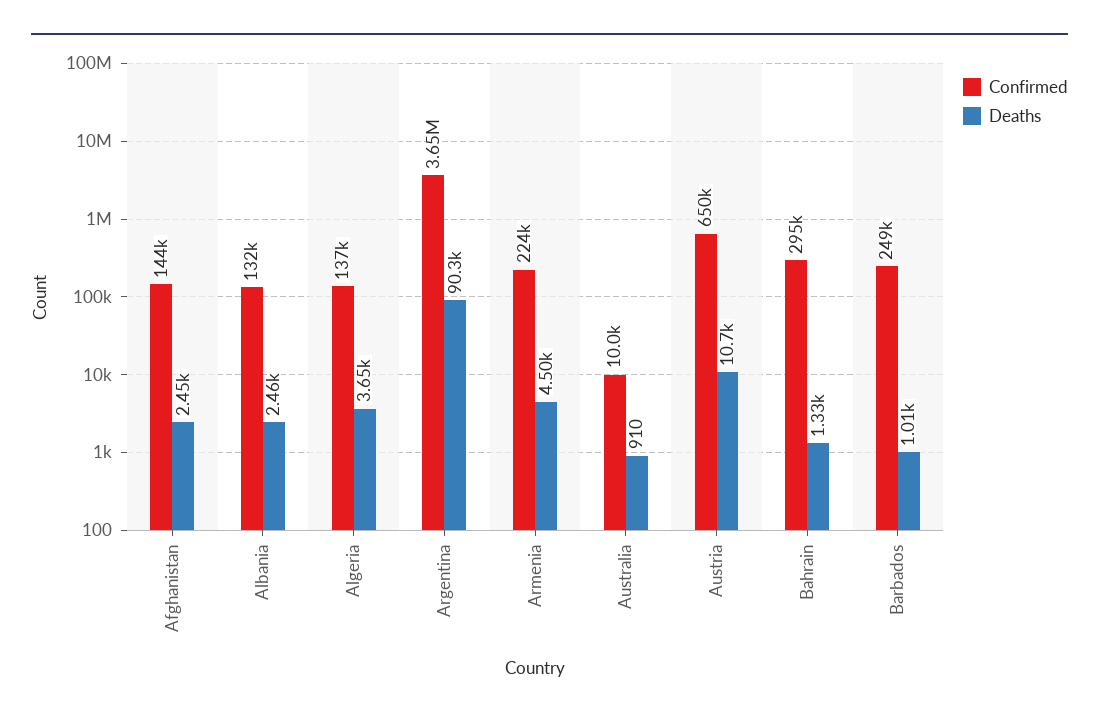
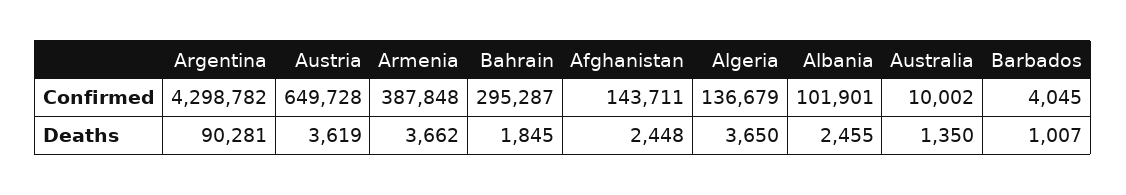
Confirmed, Albania: 132000 -> 101901
Confirmed, Argentina: 3650000 -> 4298782
Confirmed, Armenia: 224000 -> 387848
Deaths, Armenia: 4500 -> 3662
Deaths, Australia: 910 -> 1350
Deaths, Austria: 10700 -> 3619
Deaths, Bahrain: 1330 -> 1845
Confirmed, Barbados: 249000 -> 4045

